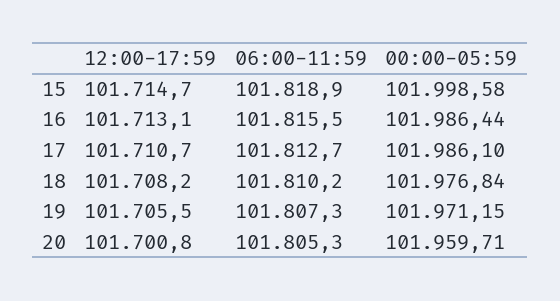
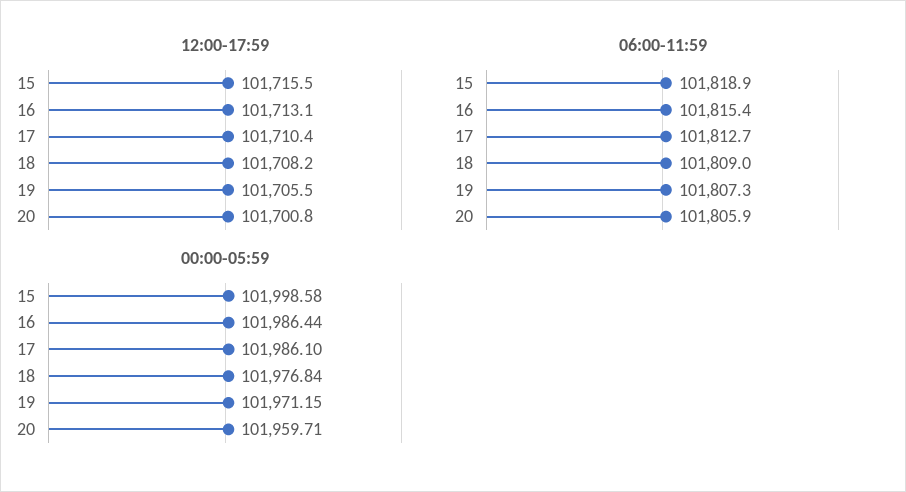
12:00-17:59, 15: 101714.7 -> 101715.5
06:00-11:59, 16: 101815.5 -> 101815.4
12:00-17:59, 17: 101710.7 -> 101710.4
06:00-11:59, 18: 101810.2 -> 101809
06:00-11:59, 20: 101805.3 -> 101805.9

